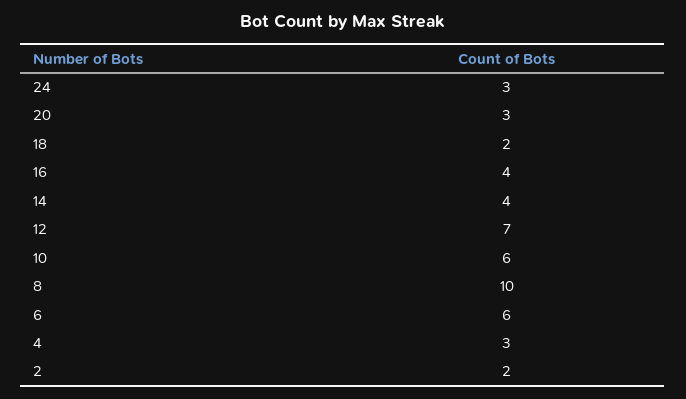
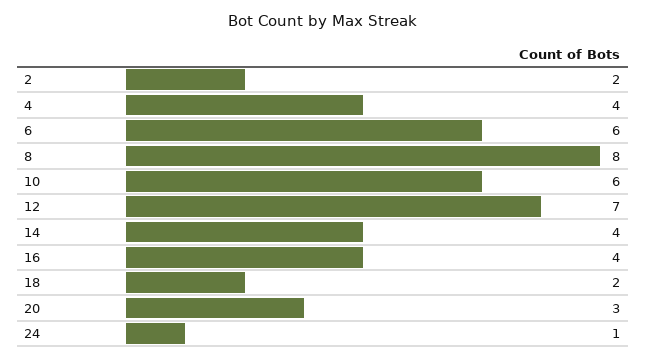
24: 3 -> 1
8: 10 -> 8
4: 3 -> 4

